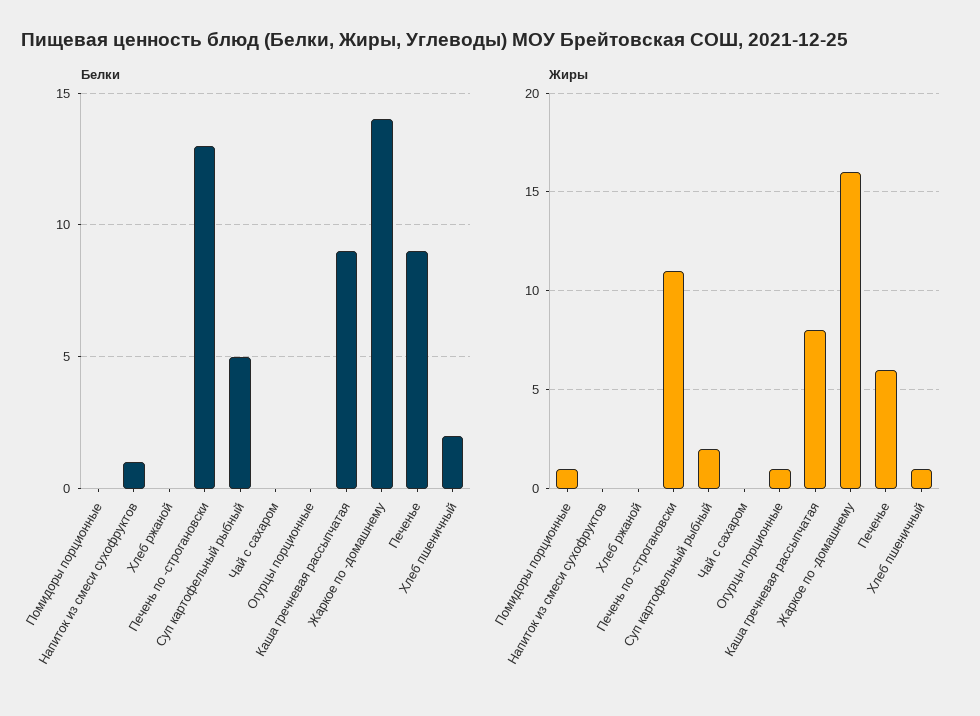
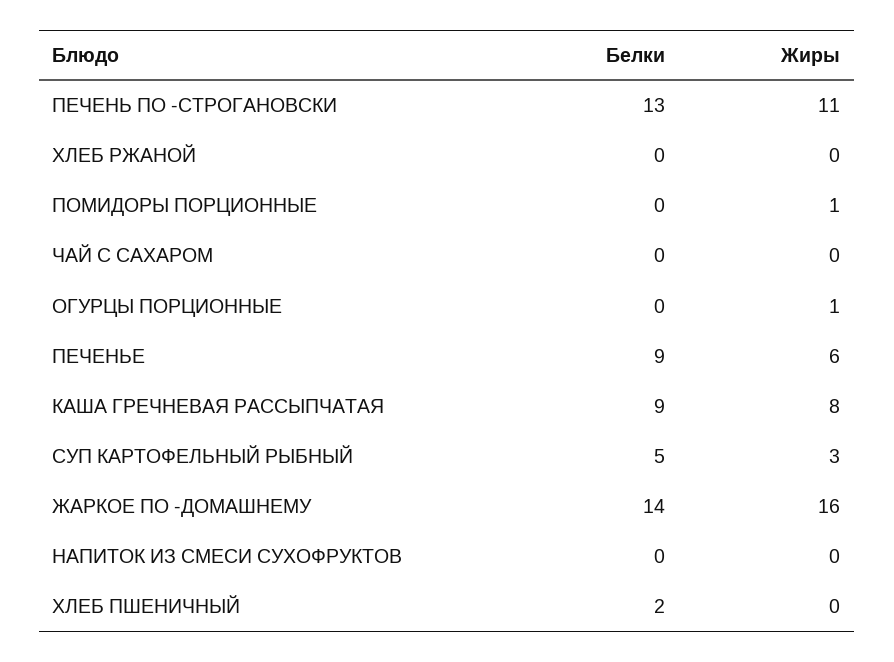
Белки, Напиток из смеси сухофруктов: 1 -> 0
Жиры, Суп картофельный рыбный: 2 -> 3
Жиры, Хлеб пшеничный: 1 -> 0

